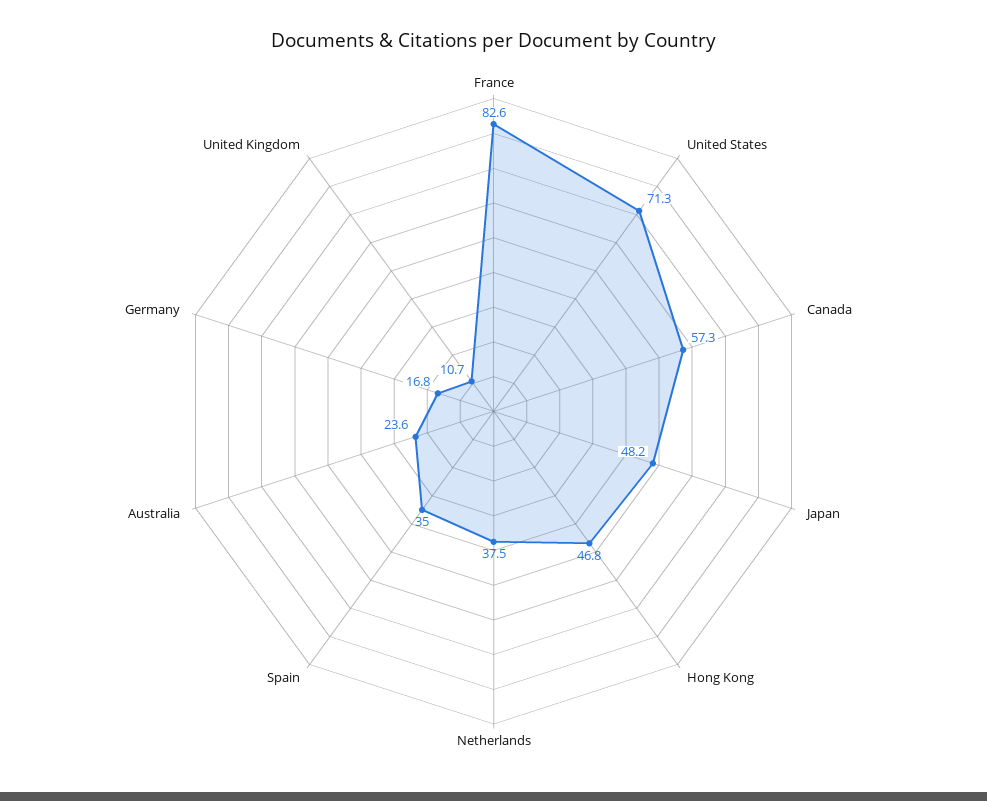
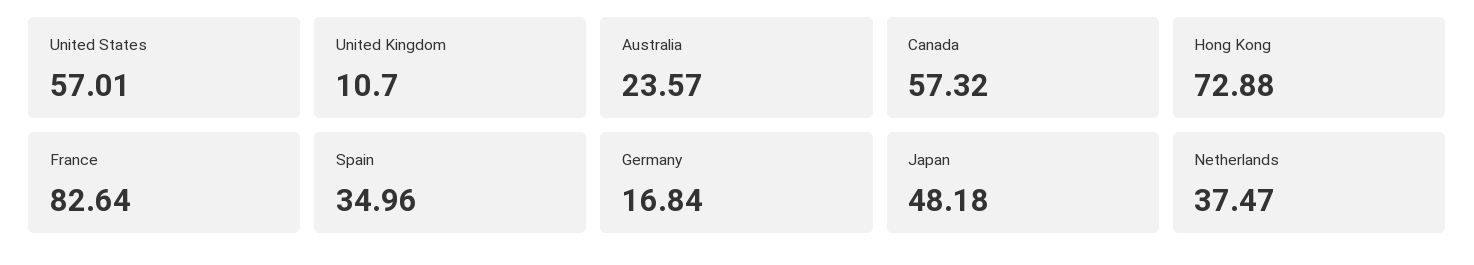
United States: 71.3 -> 57.01
Hong Kong: 46.8 -> 72.88

